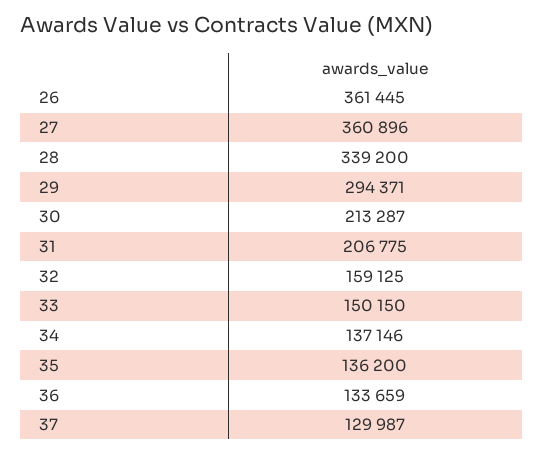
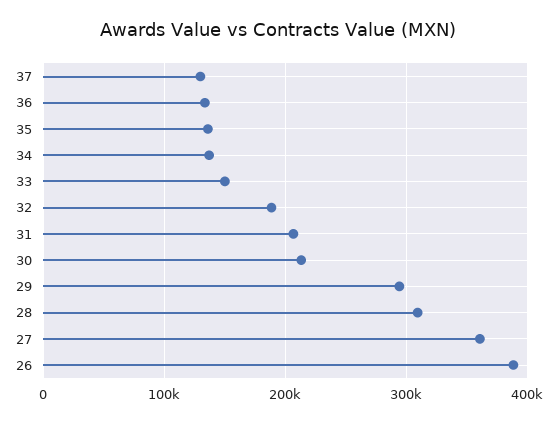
26: 361445 -> 390000
28: 339200 -> 310000
32: 159125 -> 190000

